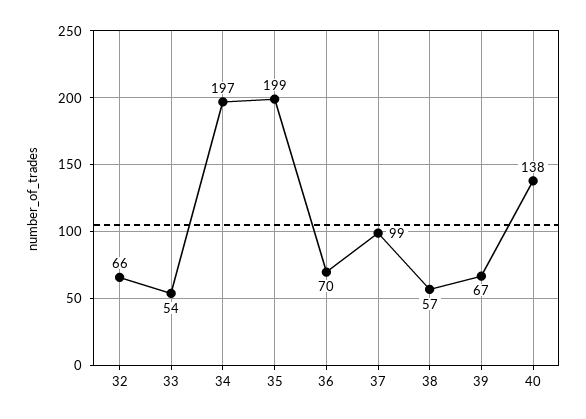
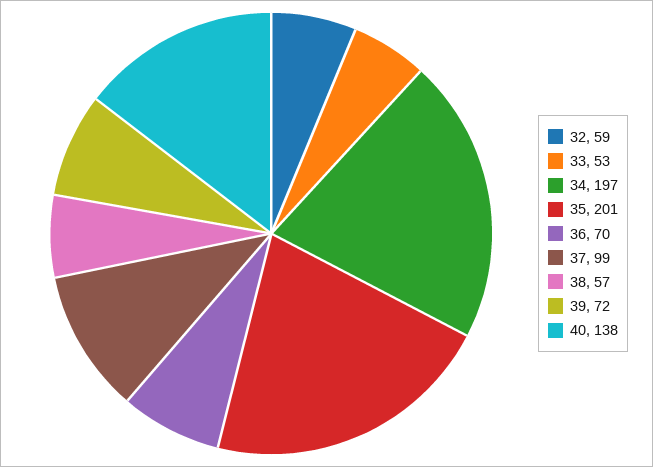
32: 66 -> 59
33: 54 -> 53
35: 199 -> 201
39: 67 -> 72

